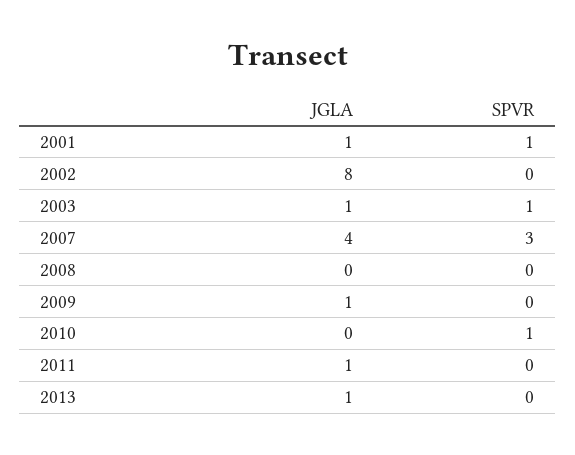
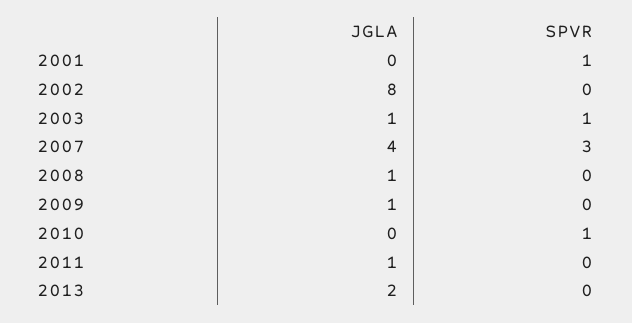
JGLA, 2001: 1 -> 0
JGLA, 2008: 0 -> 1
JGLA, 2013: 1 -> 2

